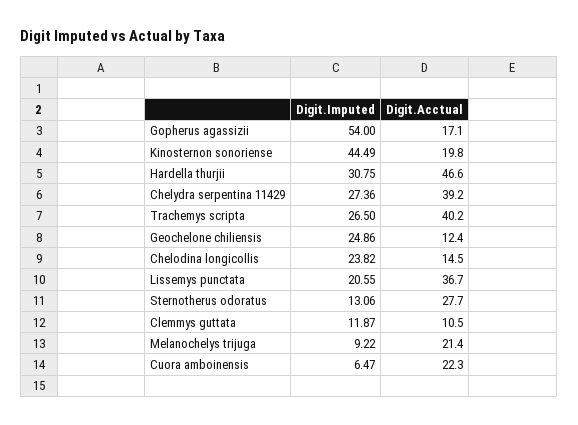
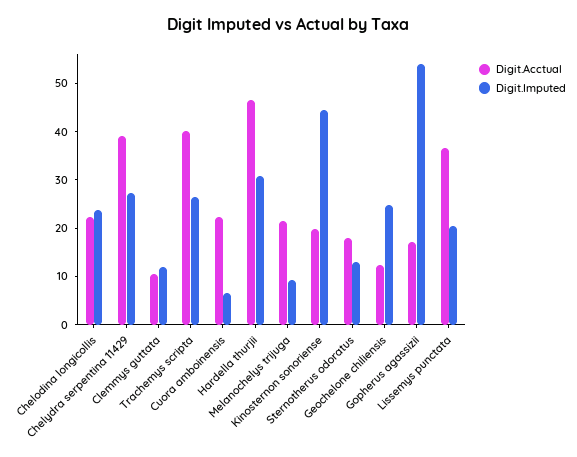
Digit.Acctual, Chelodina longicollis: 14.5 -> 22
Digit.Acctual, Sternotherus odoratus: 27.7 -> 18

